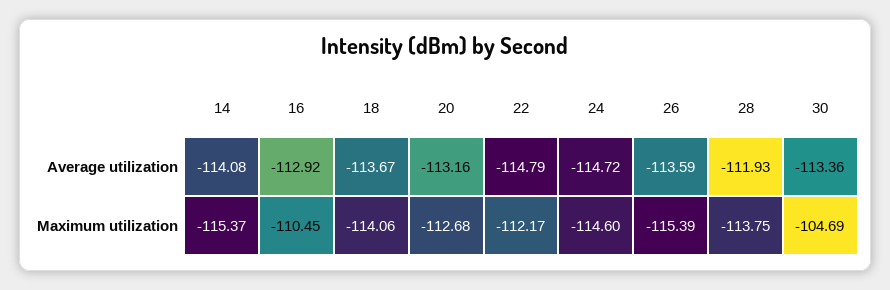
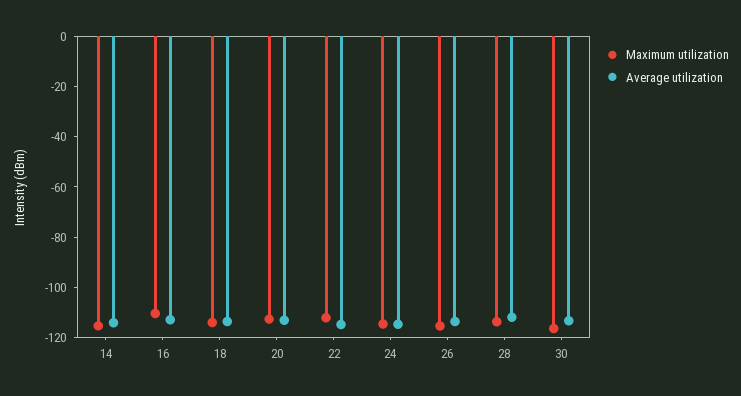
Maximum utilization, 30: -104.69 -> -115

